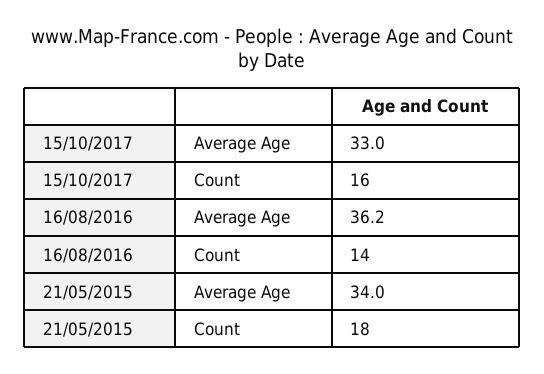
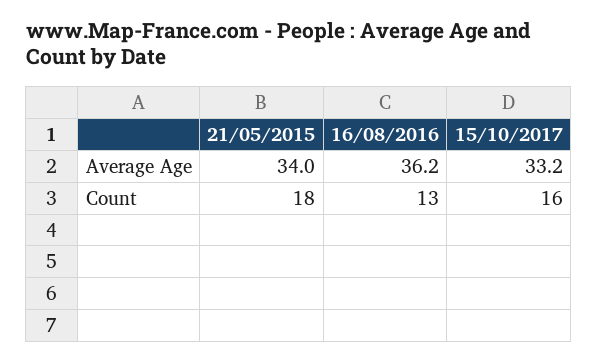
15/10/2017, Average Age: 33 -> 33.2
16/08/2016, Count: 14 -> 13

